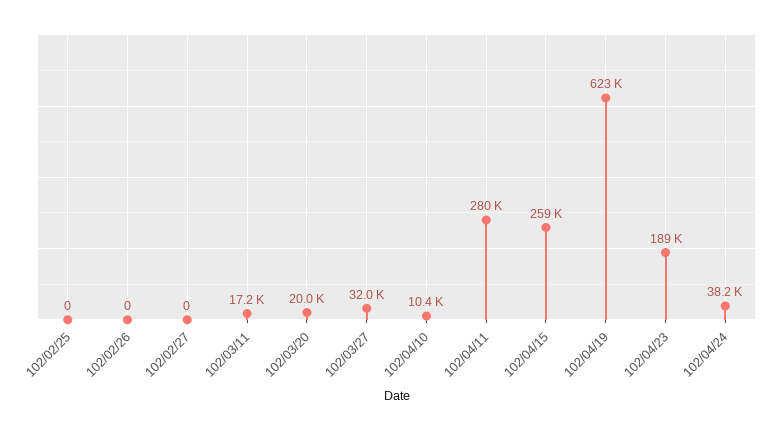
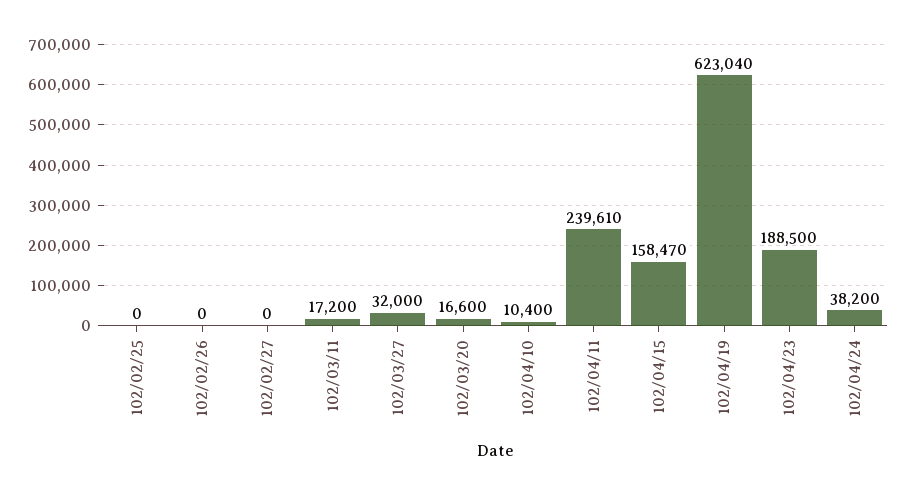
102/03/20: 20000 -> 16600
102/04/11: 280000 -> 239610
102/04/15: 259000 -> 158470

